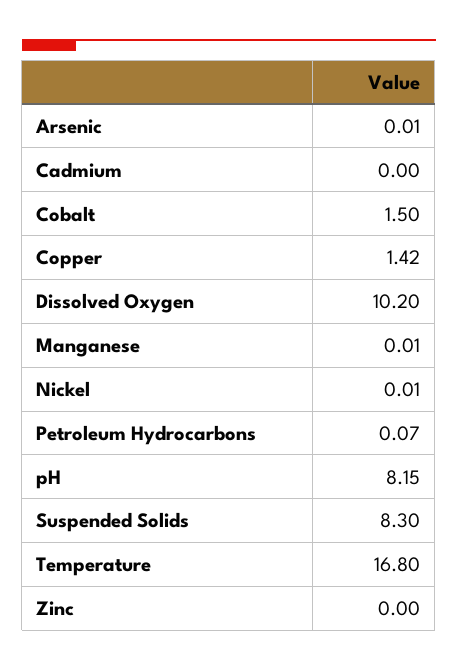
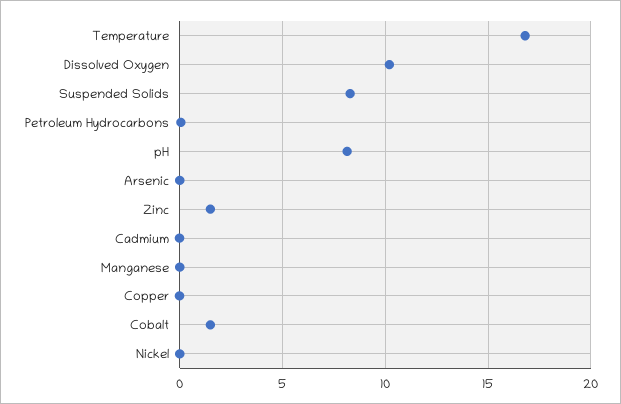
Copper: 1.42 -> 0
Zinc: 0 -> 1.5

